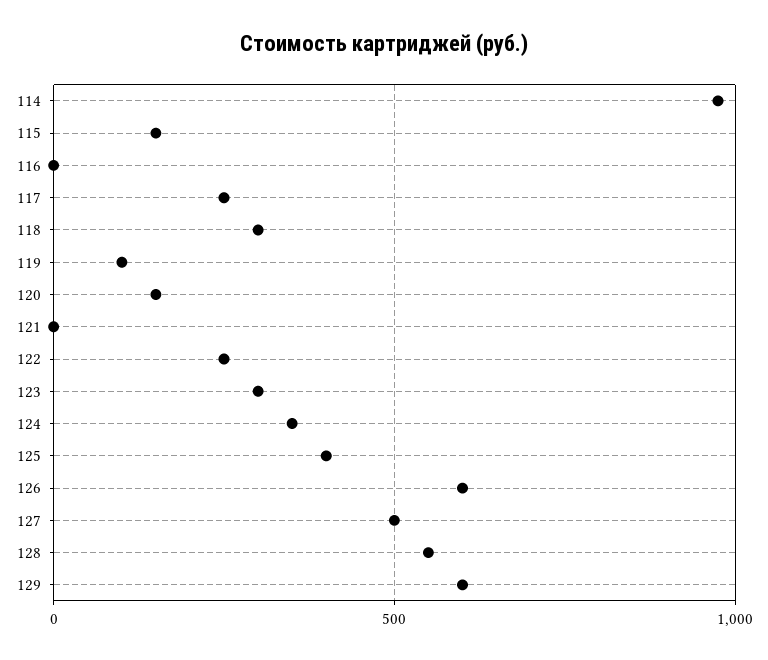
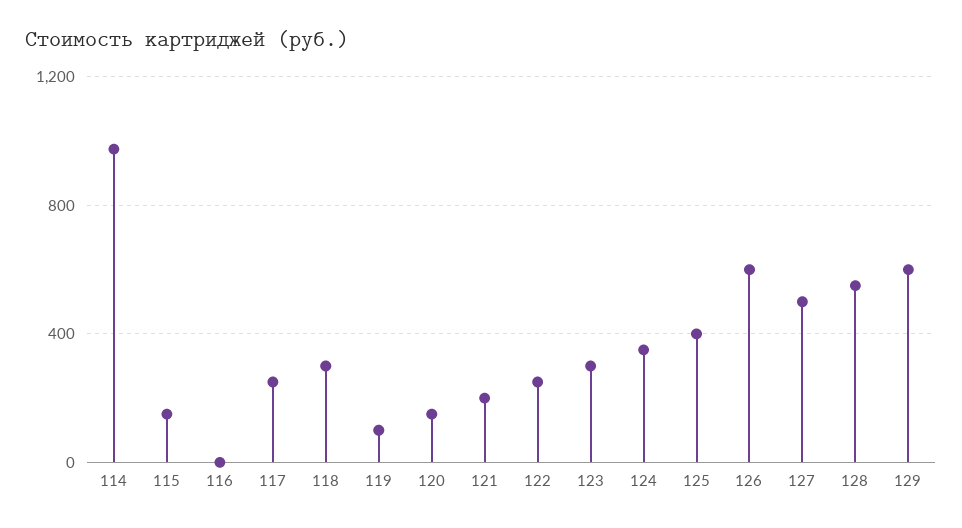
121: 0 -> 200

